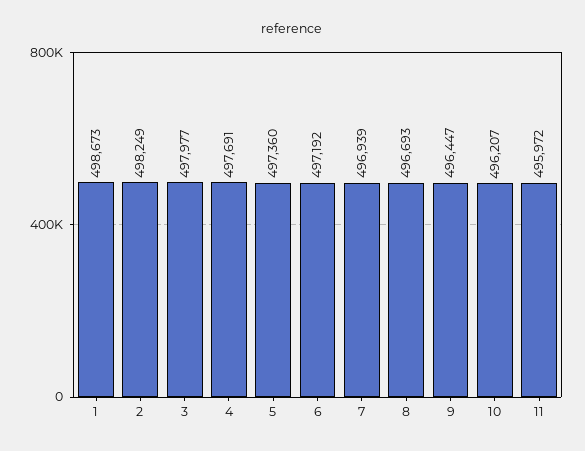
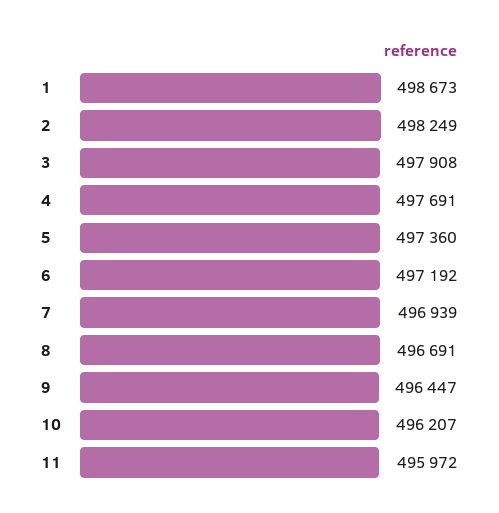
3: 497977 -> 497908
8: 496693 -> 496691

